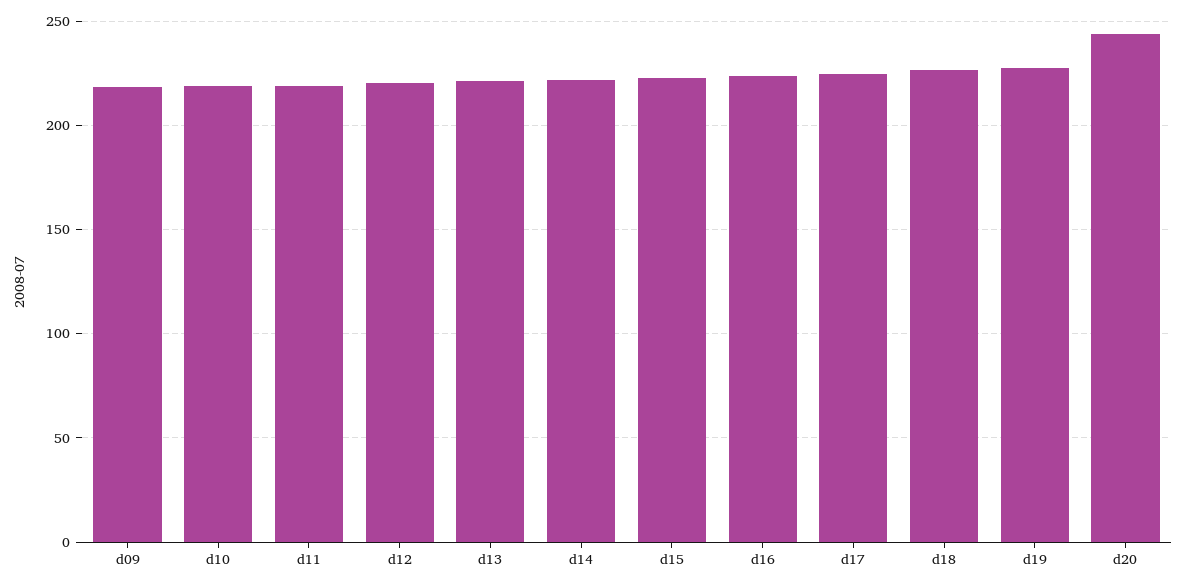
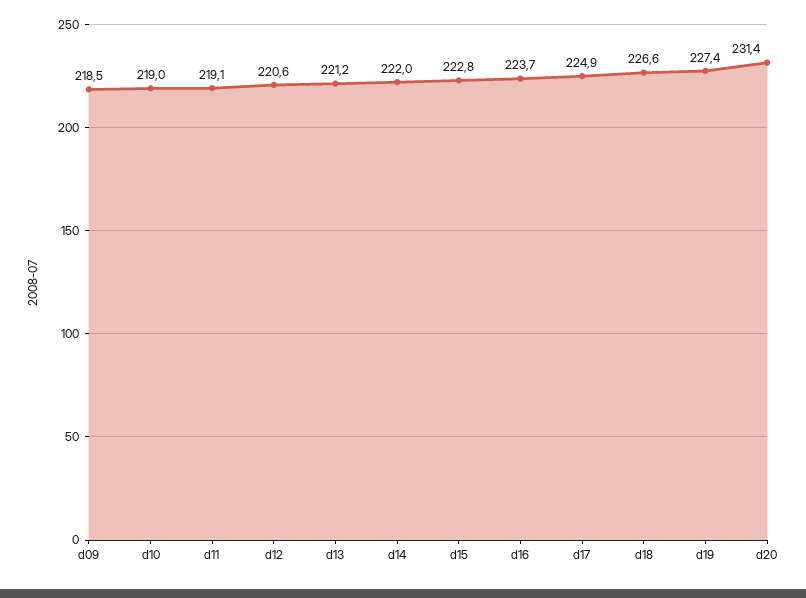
d20: 245 -> 231.4

